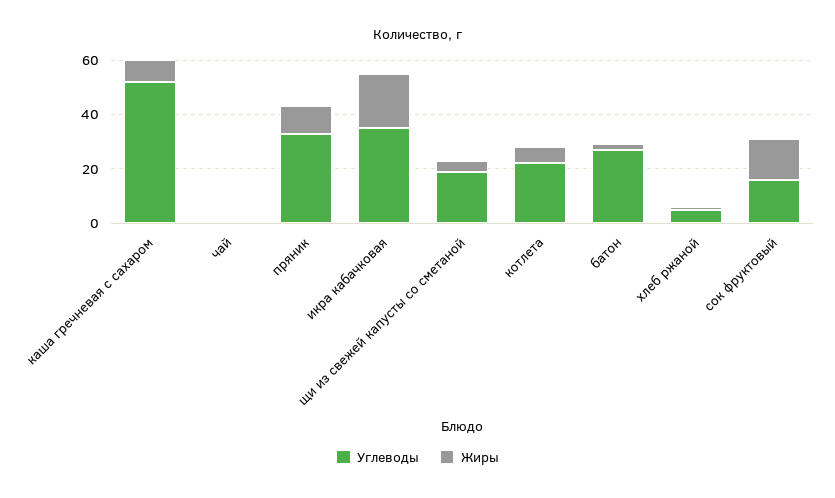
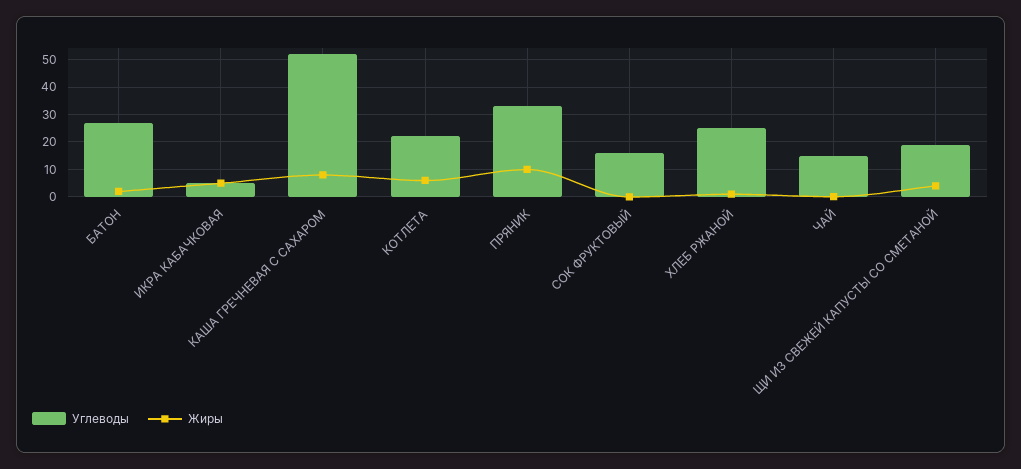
Углеводы, чай: 0 -> 15
Углеводы, икра кабачковая: 35 -> 5
Жиры, икра кабачковая: 20 -> 5
Углеводы, хлеб ржаной: 5 -> 25
Жиры, сок фруктовый: 15 -> 0

